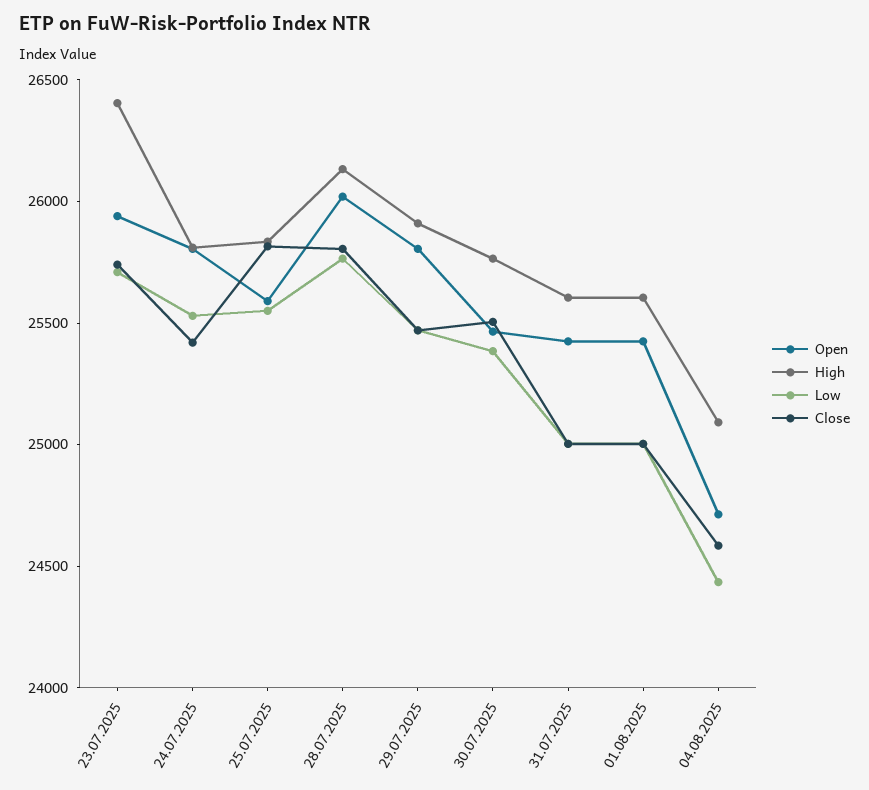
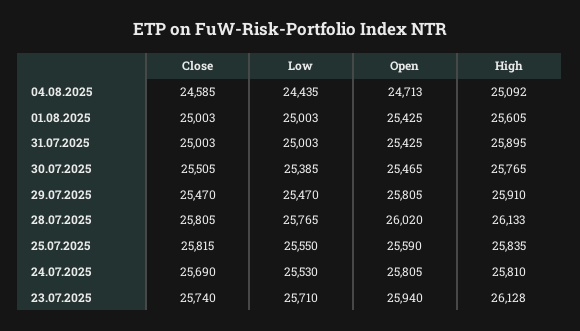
High, 23.07.2025: 26400 -> 26128
Close, 24.07.2025: 25400 -> 25690
High, 31.07.2025: 25600 -> 25895

